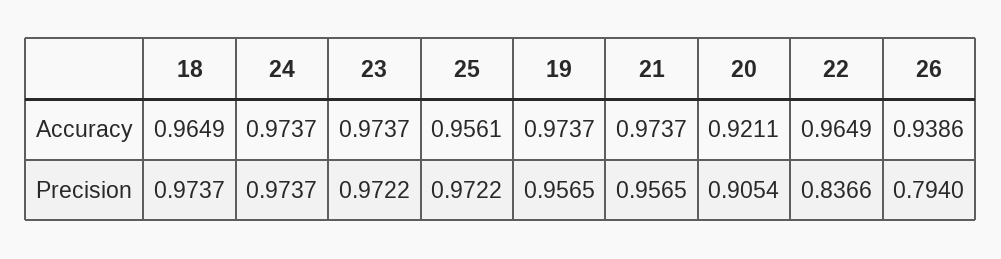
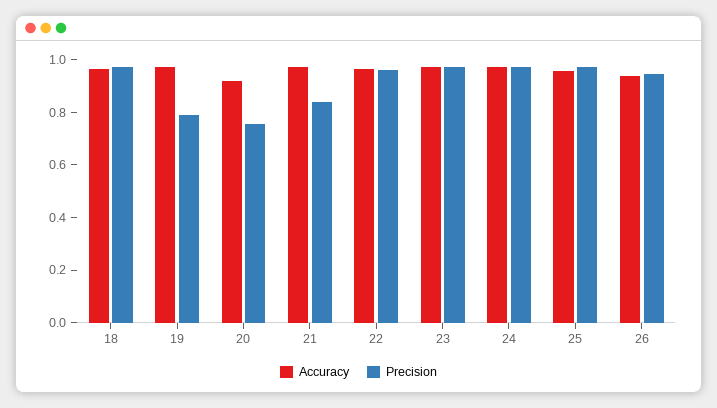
Precision, 19: 0.9565 -> 0.8
Precision, 21: 0.9565 -> 0.85
Precision, 20: 0.9054 -> 0.75
Precision, 22: 0.8366 -> 0.95
Precision, 26: 0.794 -> 0.95

